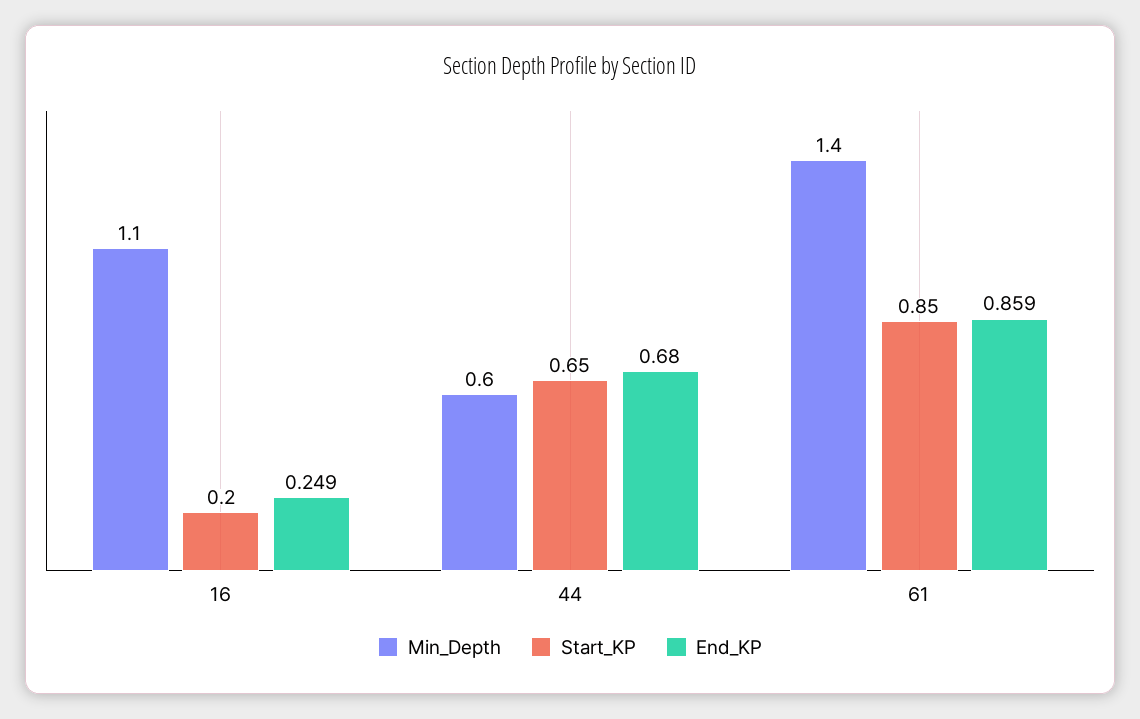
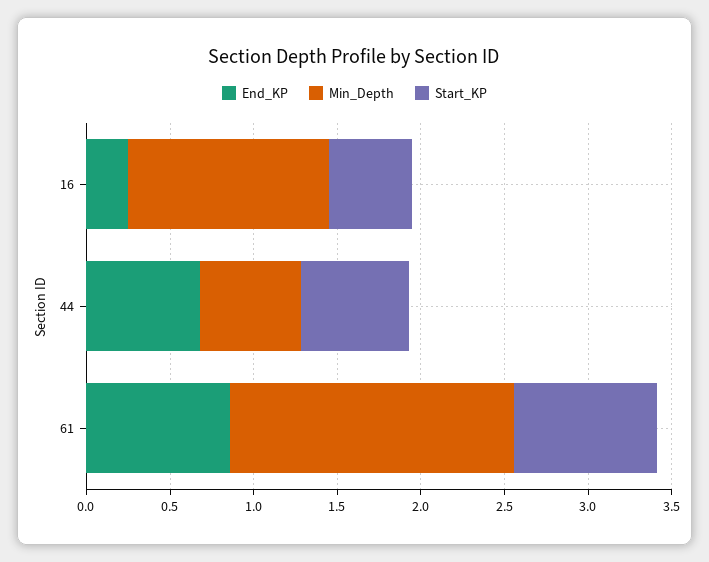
Min_Depth, 16: 1.1 -> 1.2
Start_KP, 16: 0.2 -> 0.5
Min_Depth, 61: 1.4 -> 1.7

